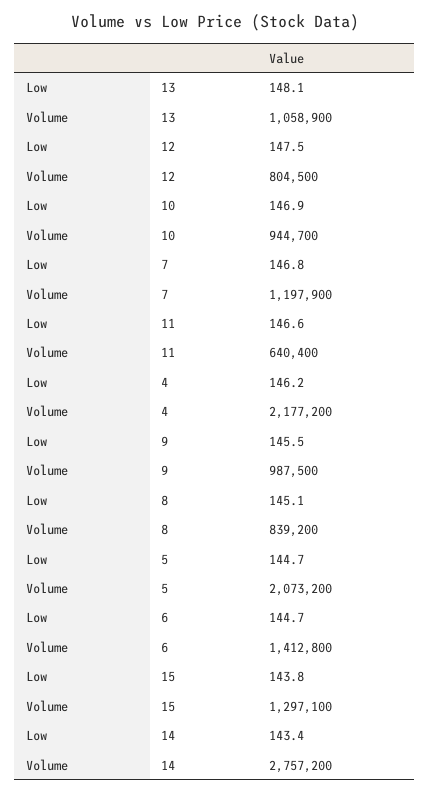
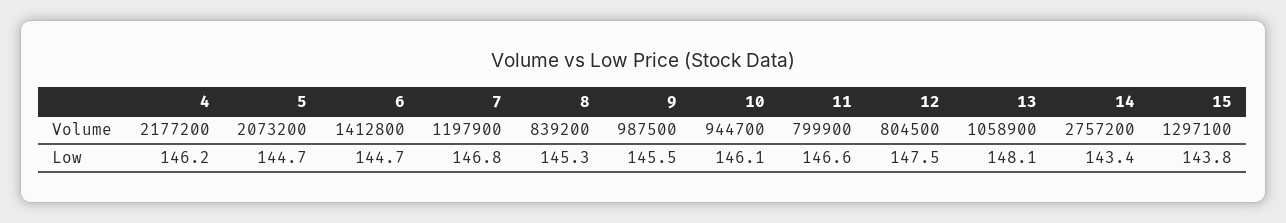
Low, 10: 146.9 -> 146.1
Volume, 11: 640400 -> 799900
Low, 8: 145.1 -> 145.3

